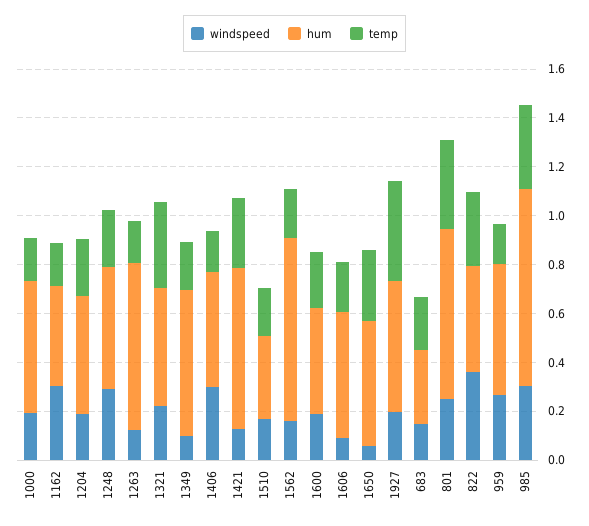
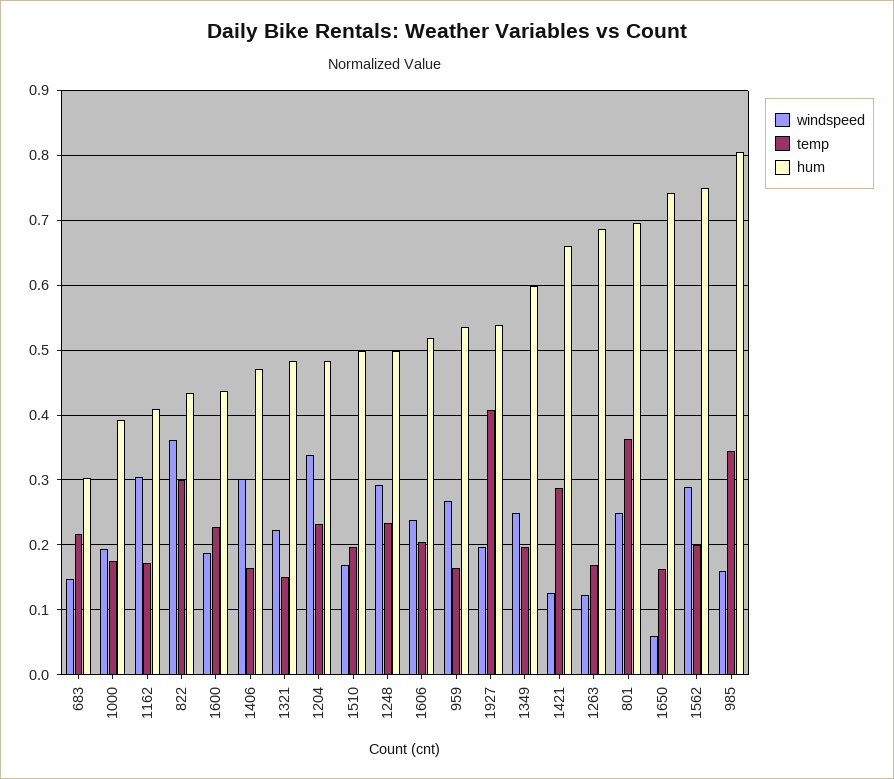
hum, 1000: 0.55 -> 0.39
windspeed, 1204: 0.2 -> 0.34
temp, 1321: 0.35 -> 0.15
windspeed, 1349: 0.1 -> 0.25
hum, 1510: 0.35 -> 0.5
windspeed, 1562: 0.15 -> 0.29
windspeed, 1606: 0.1 -> 0.24
hum, 1650: 0.5 -> 0.74
temp, 1650: 0.3 -> 0.16
windspeed, 985: 0.3 -> 0.16

